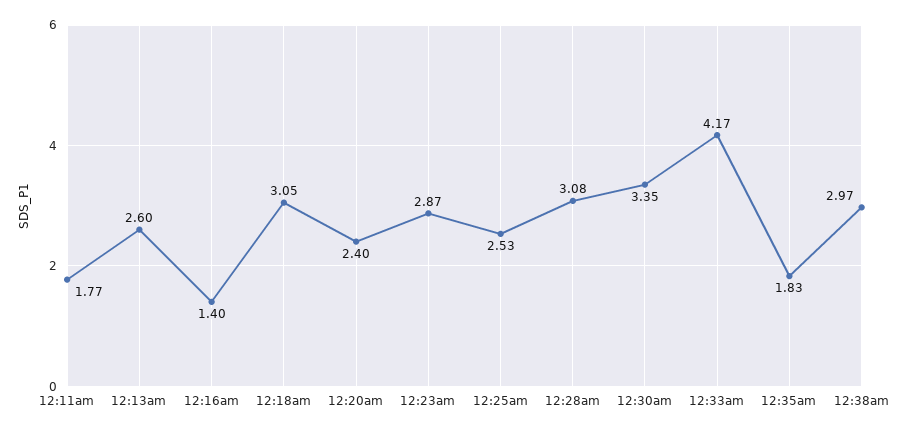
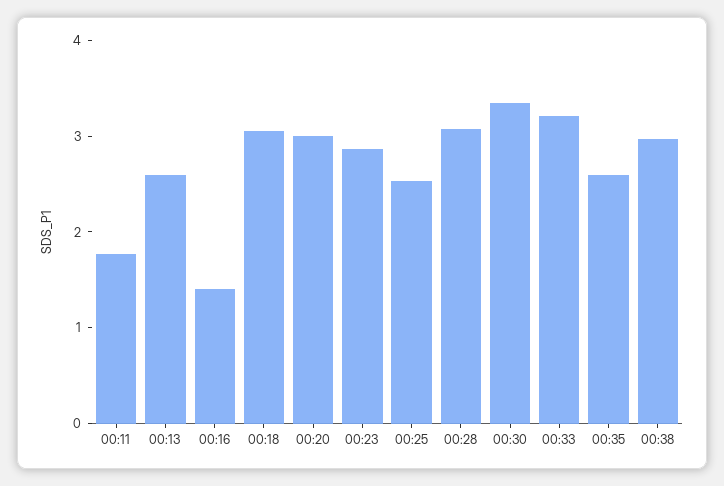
12:20am: 2.4 -> 3
12:33am: 4.17 -> 3.2
12:35am: 1.83 -> 2.6

